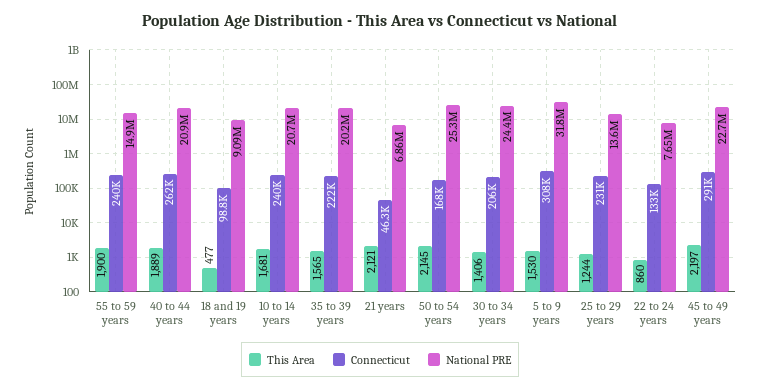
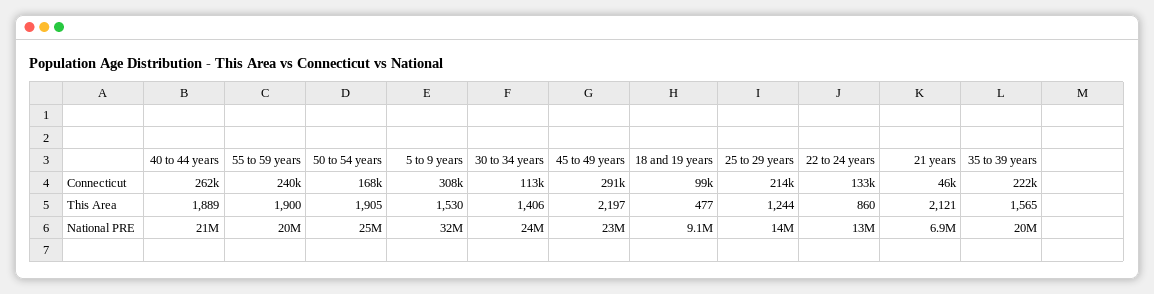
National PRE, 55 to 59 years: 14900000 -> 20000000
This Area, 10 to 14 years: 1681 -> none
Connecticut, 10 to 14 years: 240000 -> none
National PRE, 10 to 14 years: 20700000 -> none
This Area, 50 to 54 years: 2145 -> 1905
Connecticut, 30 to 34 years: 206000 -> 113000
Connecticut, 25 to 29 years: 231000 -> 214000
National PRE, 22 to 24 years: 7650000 -> 13000000

